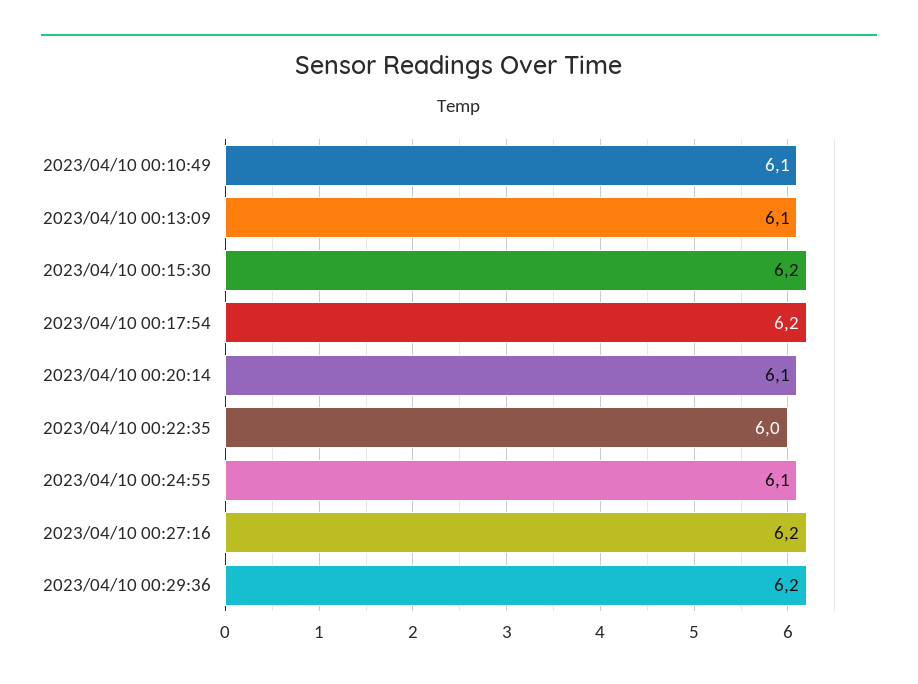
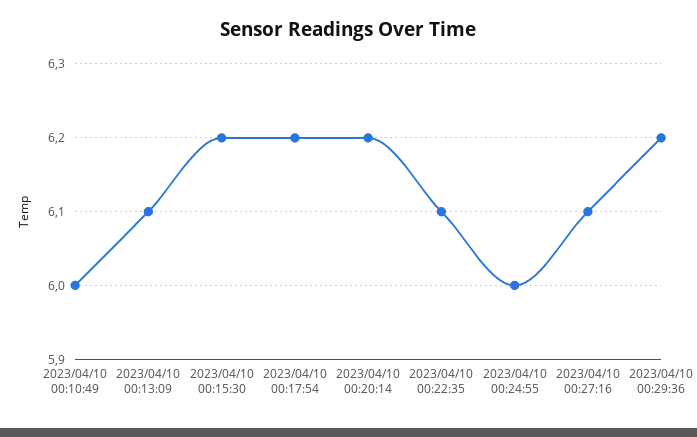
2023/04/10 00:10:49: 6.1 -> 6
2023/04/10 00:20:14: 6.1 -> 6.2
2023/04/10 00:22:35: 6 -> 6.1
2023/04/10 00:24:55: 6.1 -> 6
2023/04/10 00:27:16: 6.2 -> 6.1

